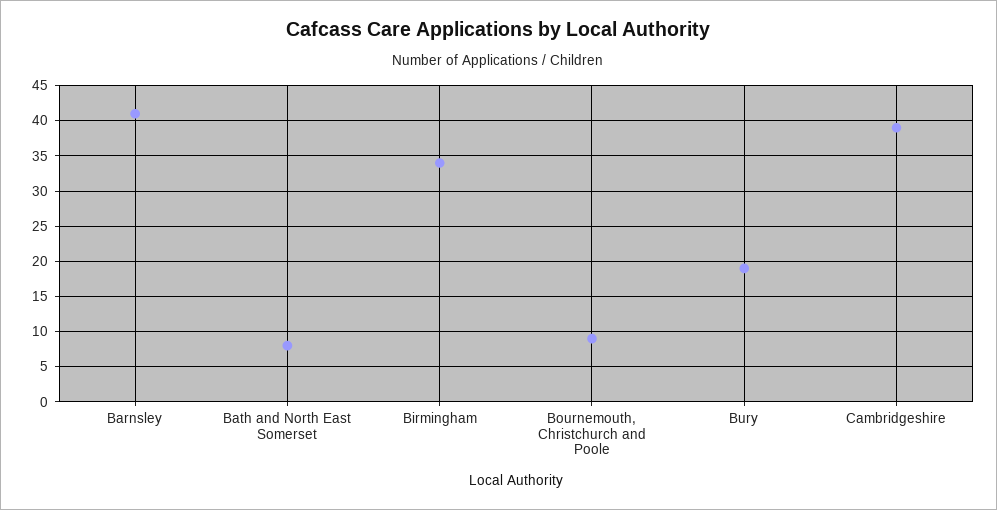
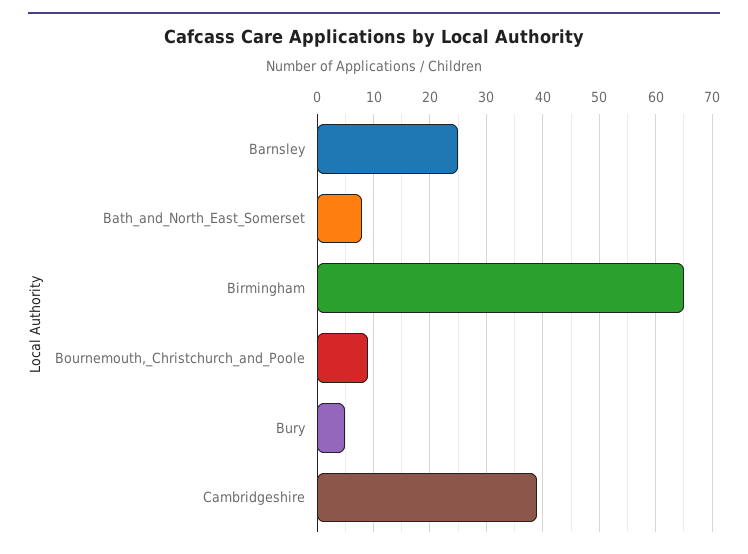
Barnsley: 41 -> 25
Birmingham: 34 -> 65
Bury: 19 -> 5

